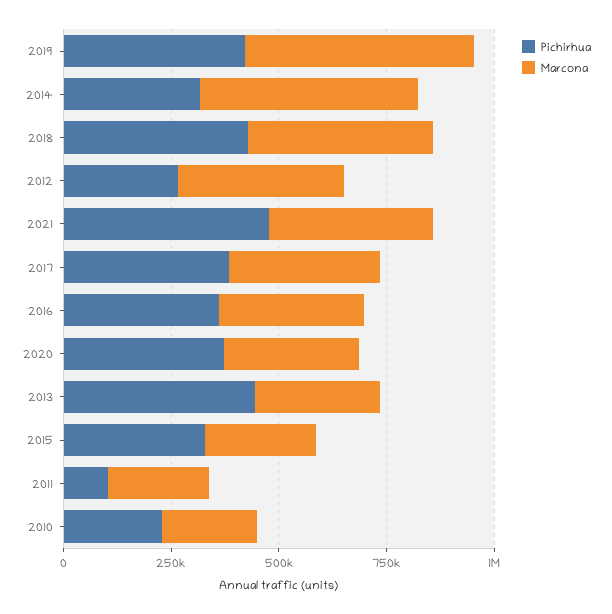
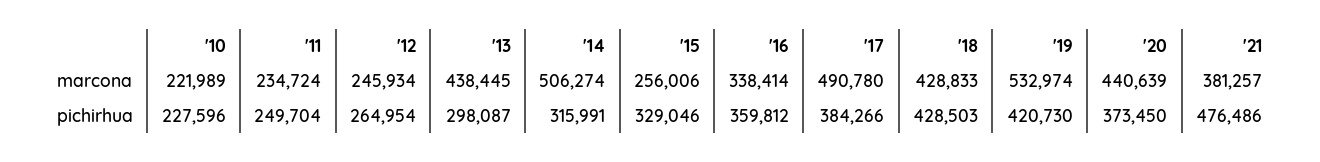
Marcona, 2012: 400000 -> 245934
Marcona, 2017: 350000 -> 490780
Marcona, 2020: 300000 -> 440639
Pichirhua, 2013: 450000 -> 298087
Marcona, 2013: 300000 -> 438445
Pichirhua, 2011: 100000 -> 249704

